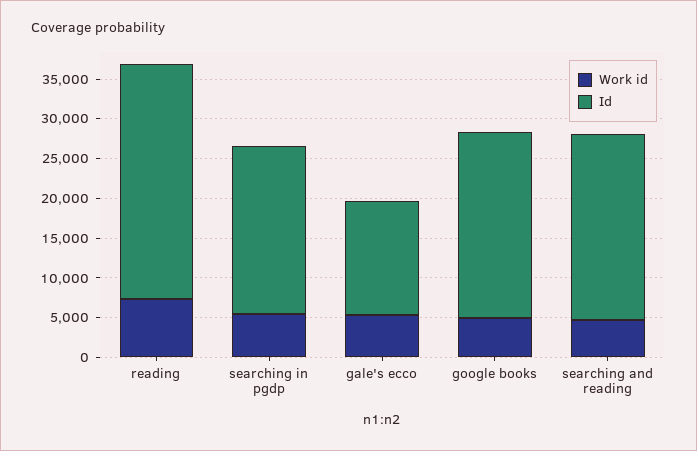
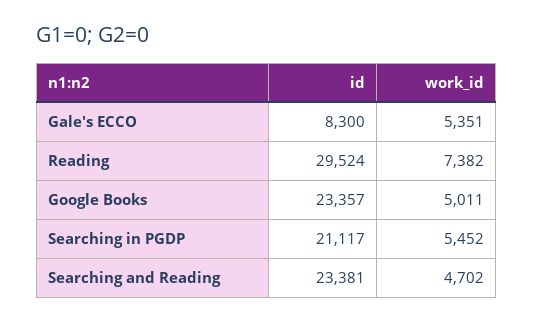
Id, gale's ecco: 15000 -> 8300

